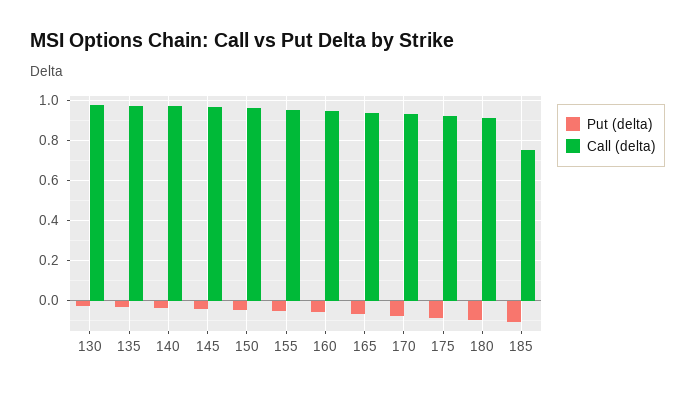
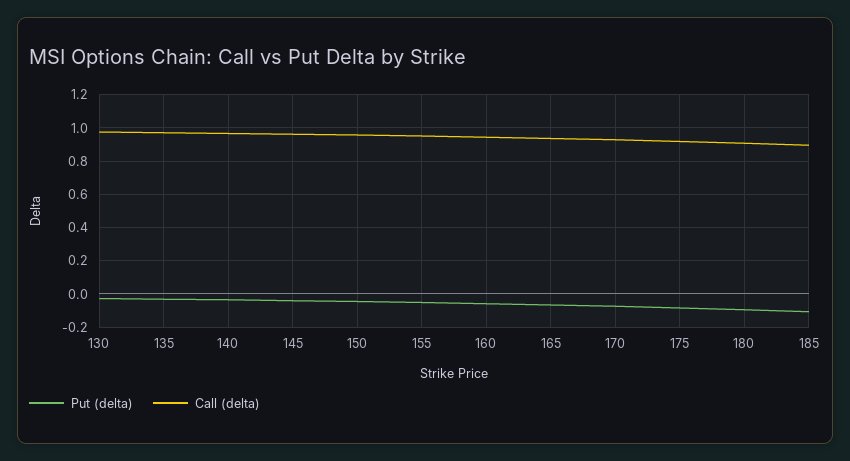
Call (delta), 185: 0.75 -> 0.9

